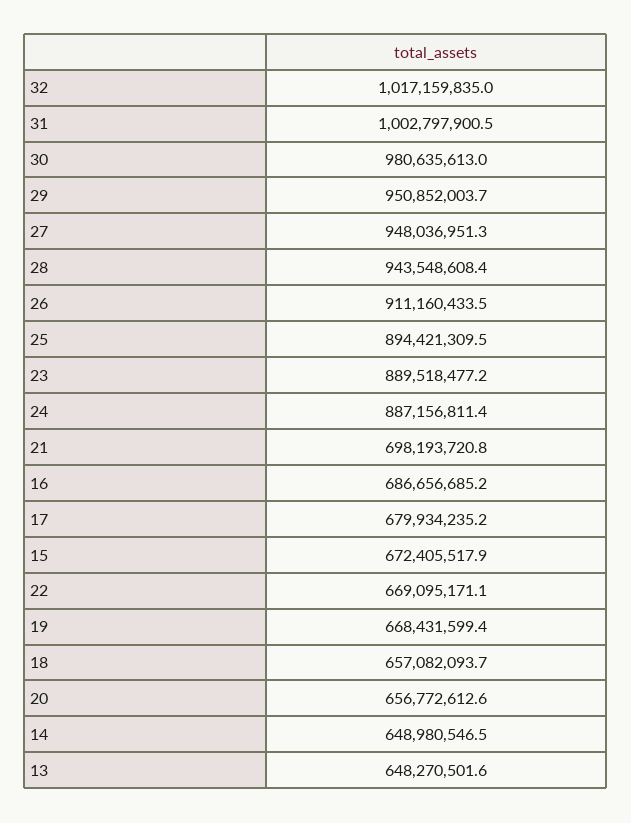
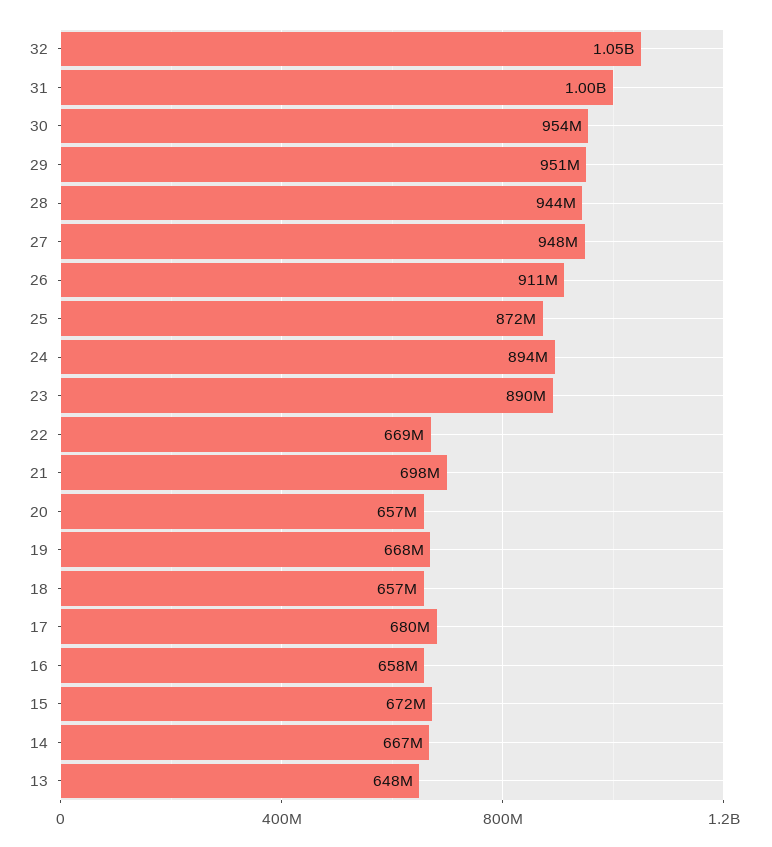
32: 1017159835 -> 1050000000
30: 980635613 -> 954000000
25: 894421309.5 -> 872000000
24: 887156811.4 -> 894000000
16: 686656685.2 -> 658000000
14: 648980546.5 -> 667000000

